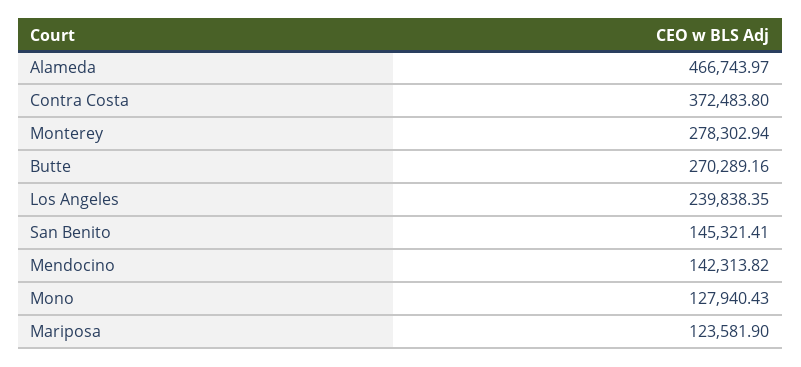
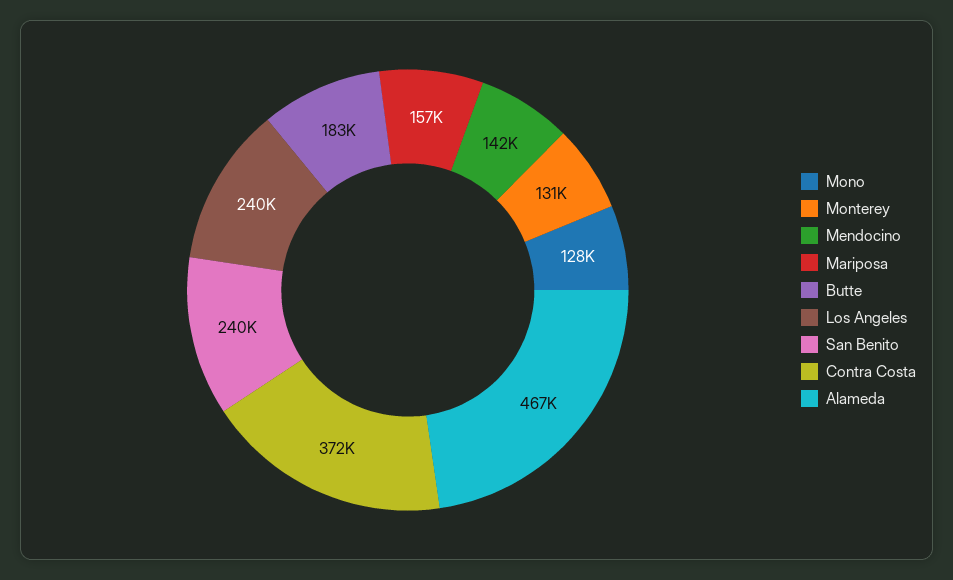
Monterey: 278302.94 -> 131000
Butte: 270289.16 -> 183000
San Benito: 145321.41 -> 240000
Mariposa: 123581.9 -> 157000

